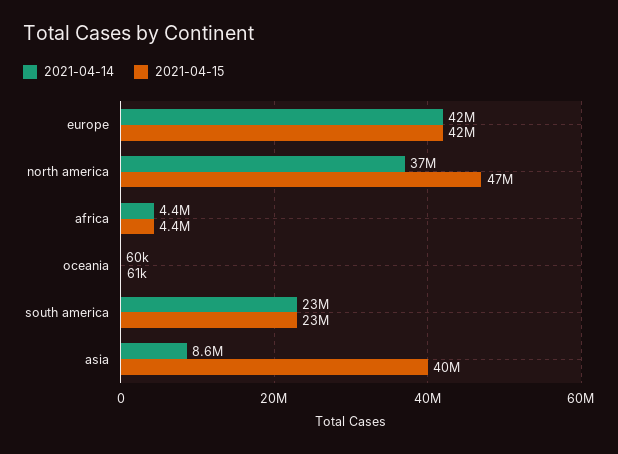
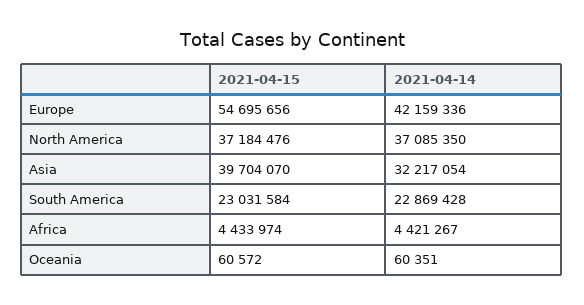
2021-04-15, europe: 42000000 -> 54695656
2021-04-15, north america: 47000000 -> 37184476
2021-04-14, asia: 8600000 -> 32217054

